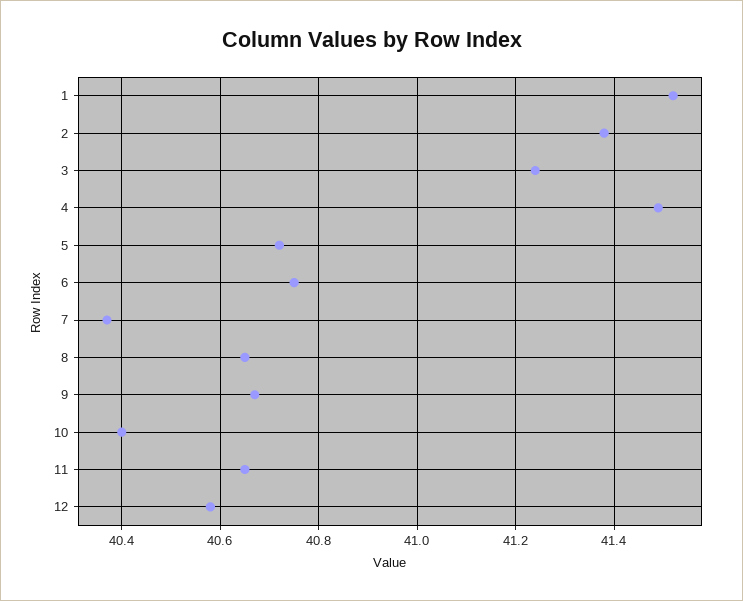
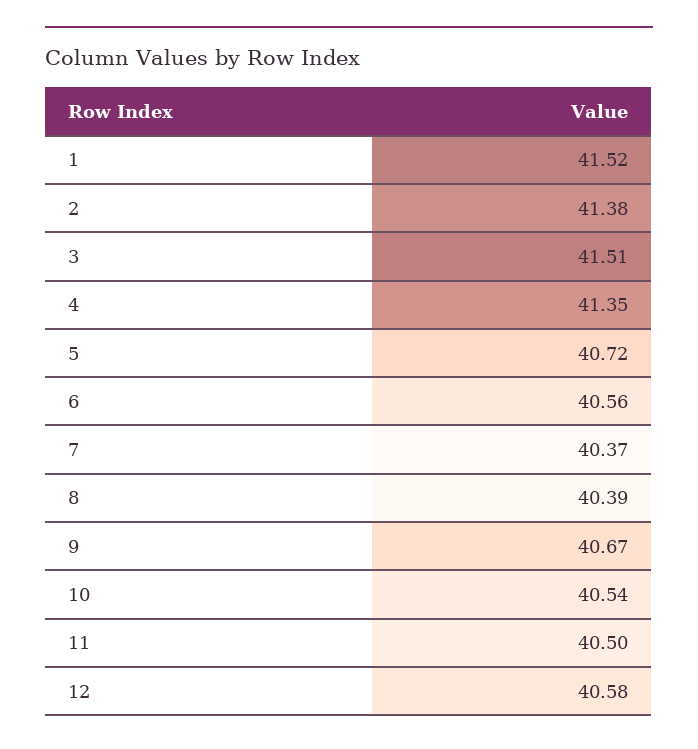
3: 41.25 -> 41.51
4: 41.5 -> 41.35
6: 40.75 -> 40.56
8: 40.65 -> 40.39
10: 40.4 -> 40.54
11: 40.65 -> 40.5

